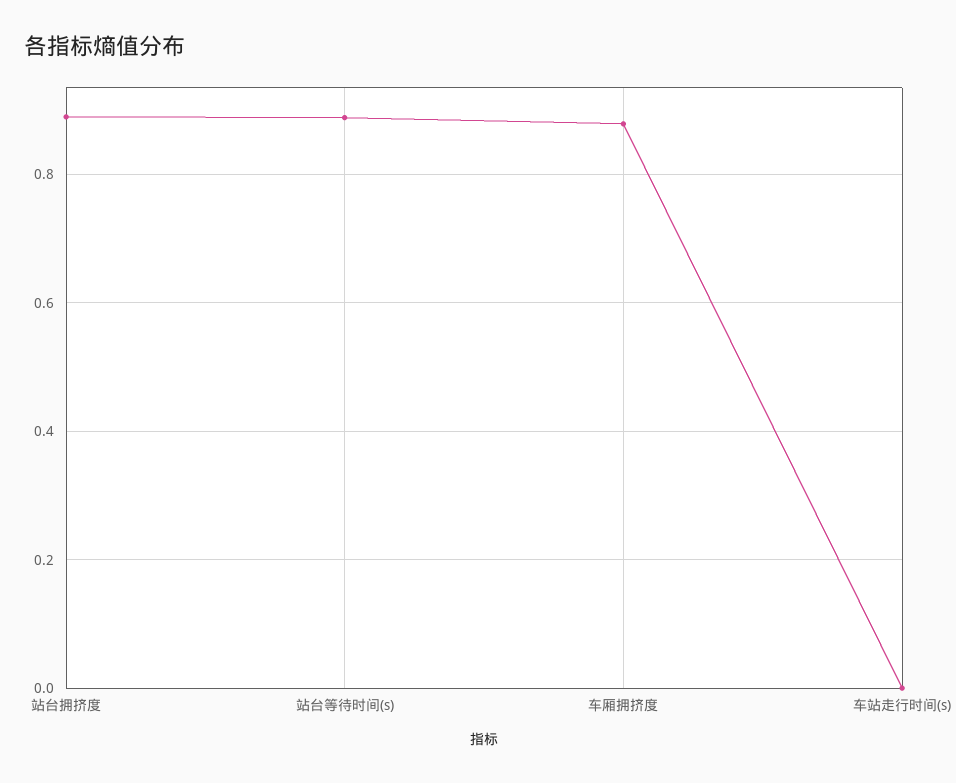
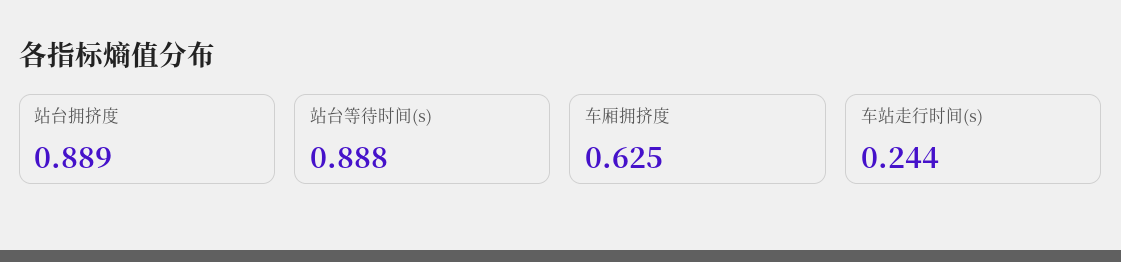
车厢拥挤度: 0.88 -> 0.625
车站走行时间(s): 0 -> 0.244

